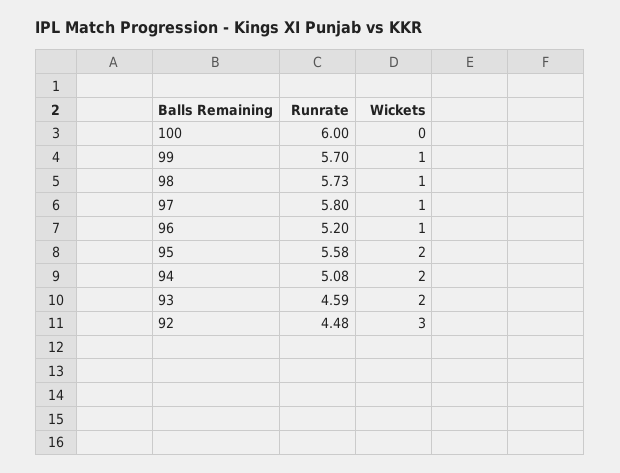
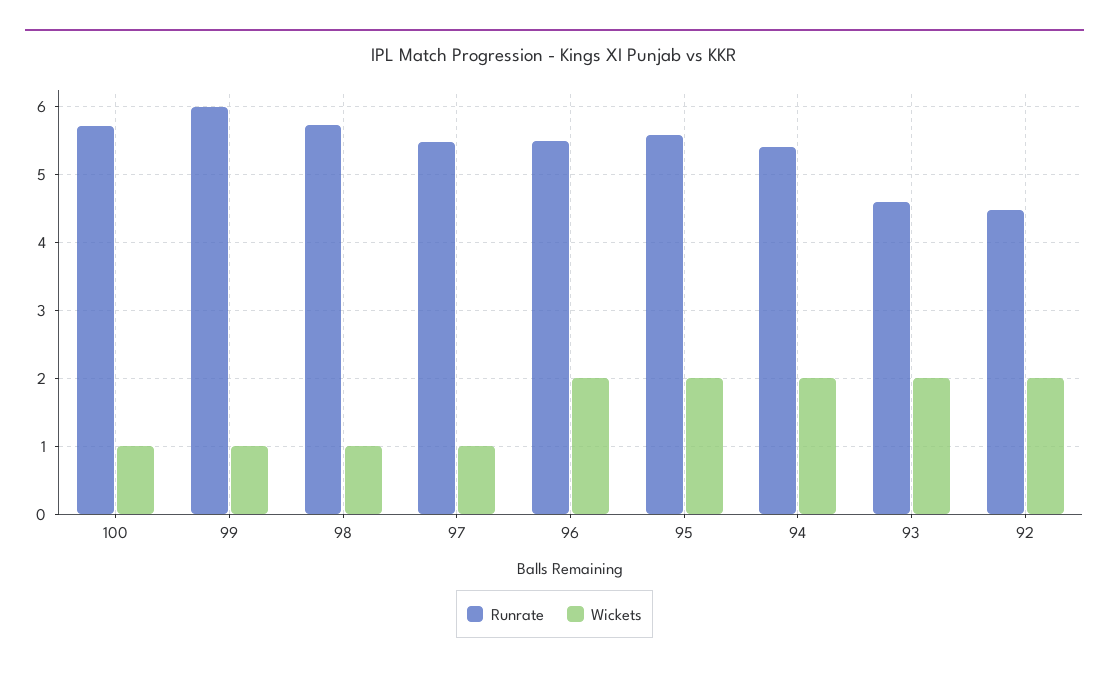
Runrate, 100: 6 -> 5.7
Wickets, 100: 0 -> 1
Runrate, 99: 5.7 -> 6
Runrate, 97: 5.8 -> 5.5
Runrate, 96: 5.2 -> 5.5
Wickets, 96: 1 -> 2
Runrate, 94: 5.08 -> 5.4
Wickets, 92: 3 -> 2

